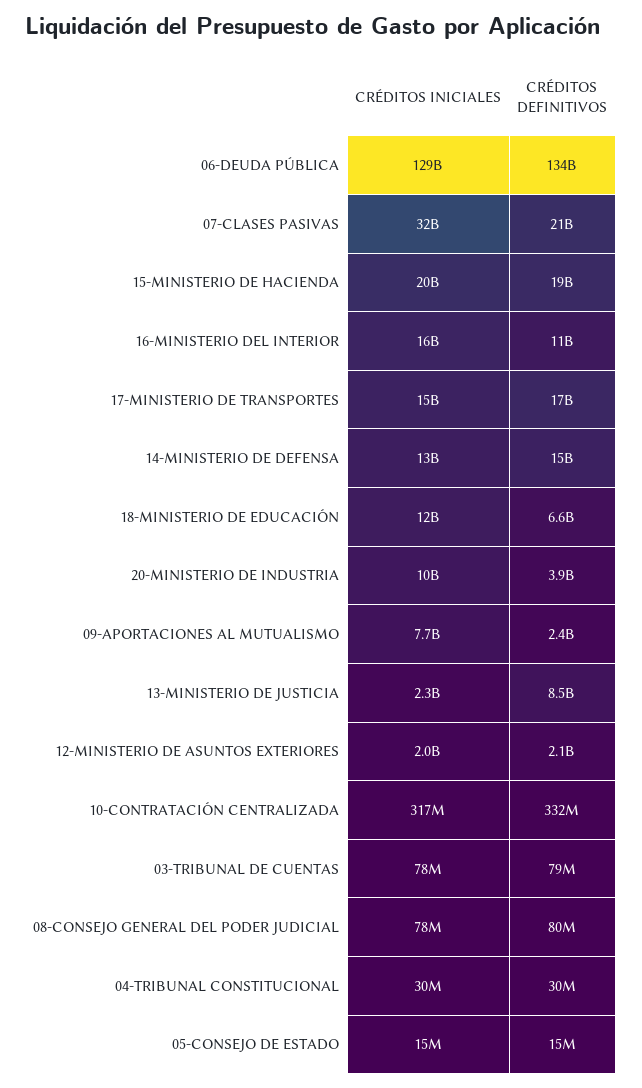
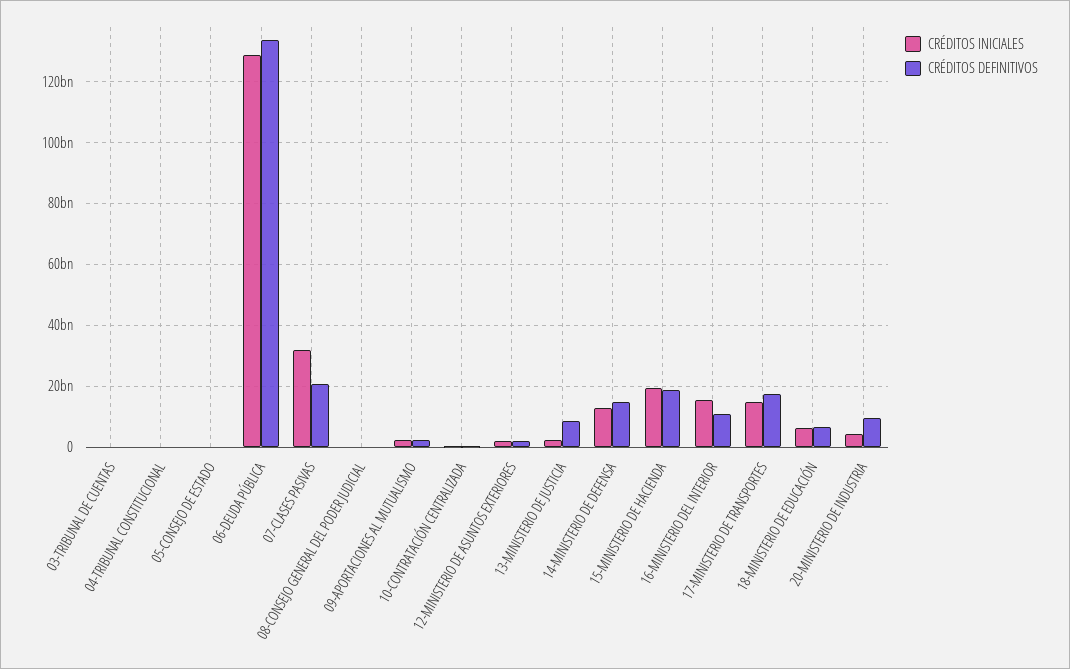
CRÉDITOS INICIALES, 18-MINISTERIO DE EDUCACIÓN: 12000000000 -> 6000000000
CRÉDITOS INICIALES, 20-MINISTERIO DE INDUSTRIA: 10000000000 -> 4000000000
CRÉDITOS DEFINITIVOS, 20-MINISTERIO DE INDUSTRIA: 3900000000 -> 10000000000
CRÉDITOS INICIALES, 09-APORTACIONES AL MUTUALISMO: 7700000000 -> 2000000000

